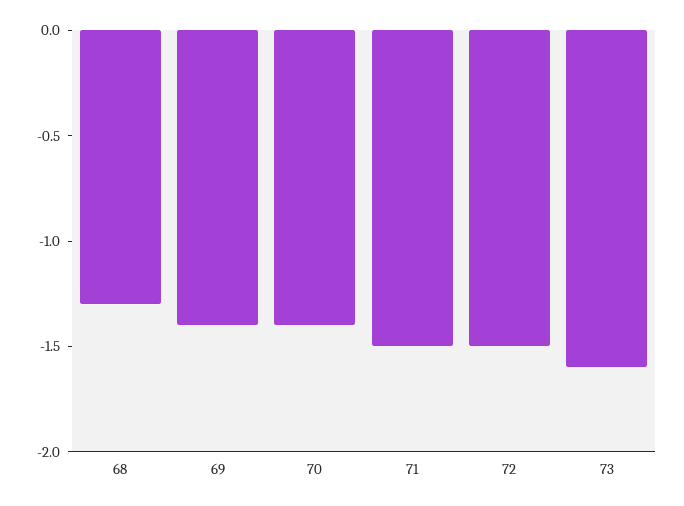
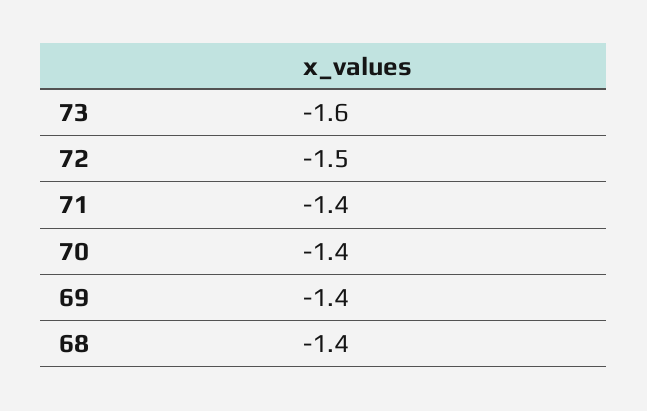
68: -1.3 -> -1.4
71: -1.5 -> -1.4

